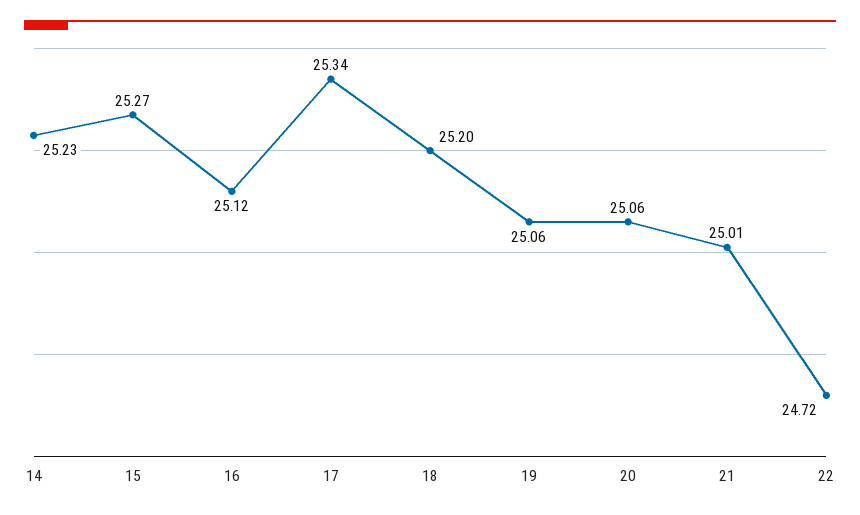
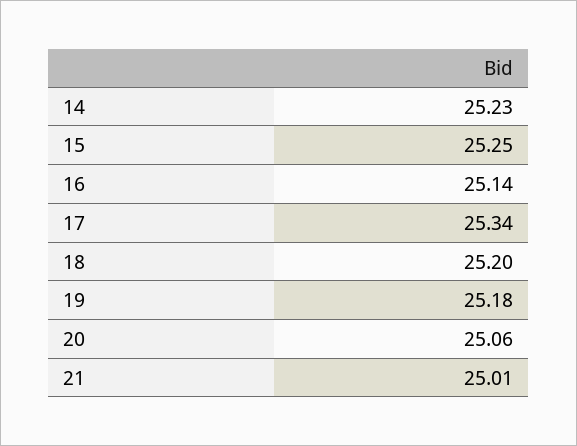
15: 25.27 -> 25.25
16: 25.12 -> 25.14
19: 25.06 -> 25.18
22: 24.72 -> none

